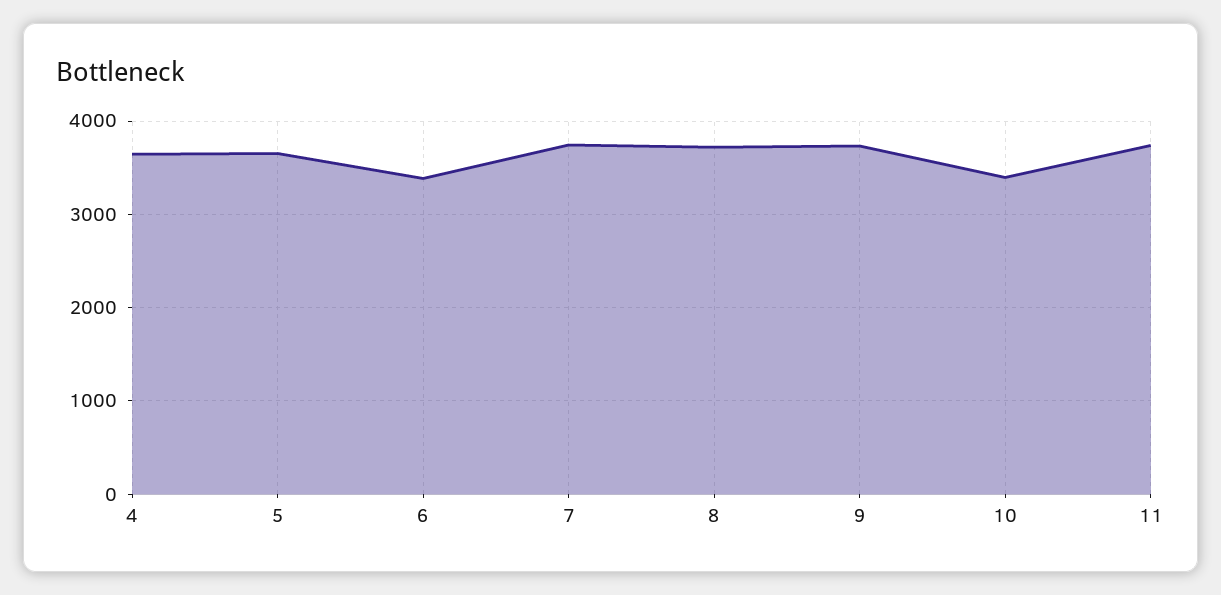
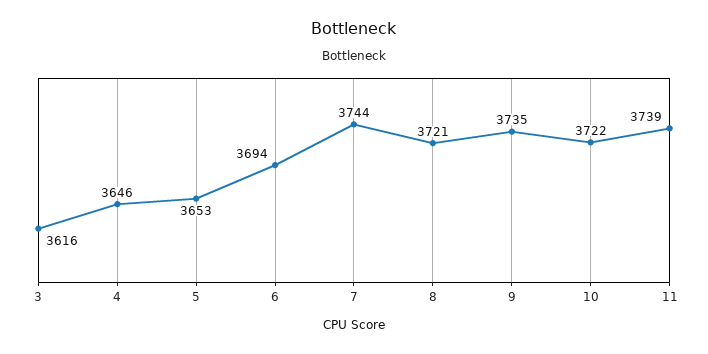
6: 3400 -> 3694
10: 3400 -> 3722
3: none -> 3616

